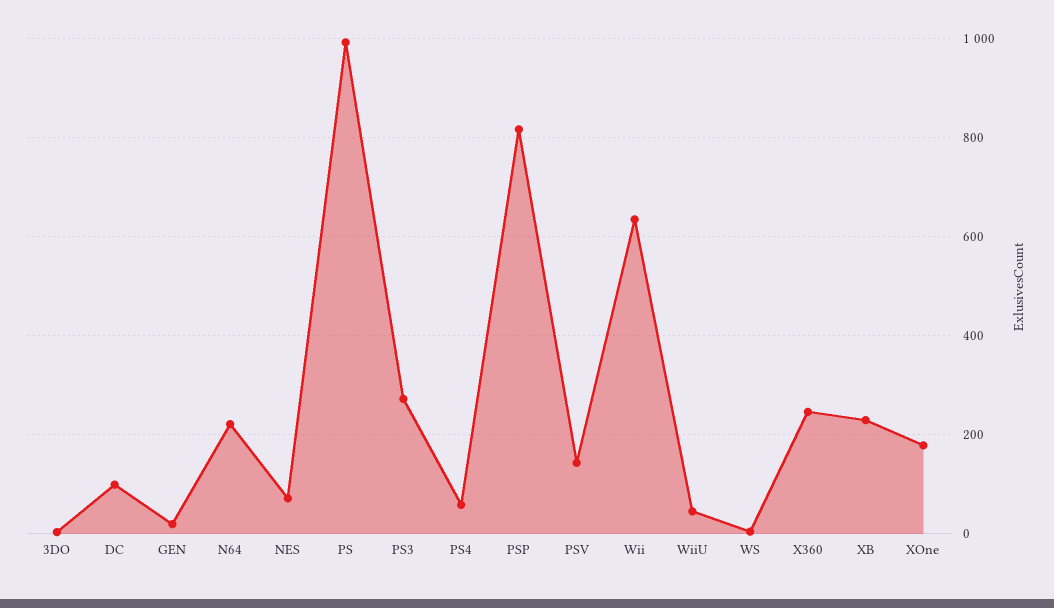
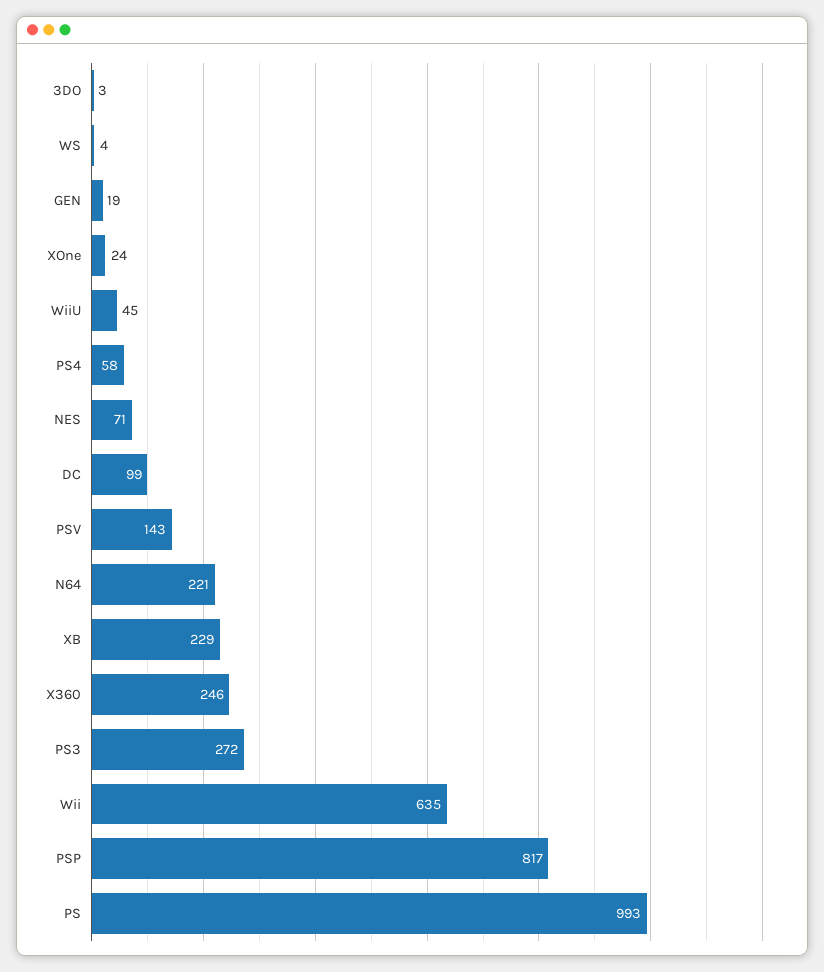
XOne: 180 -> 24

